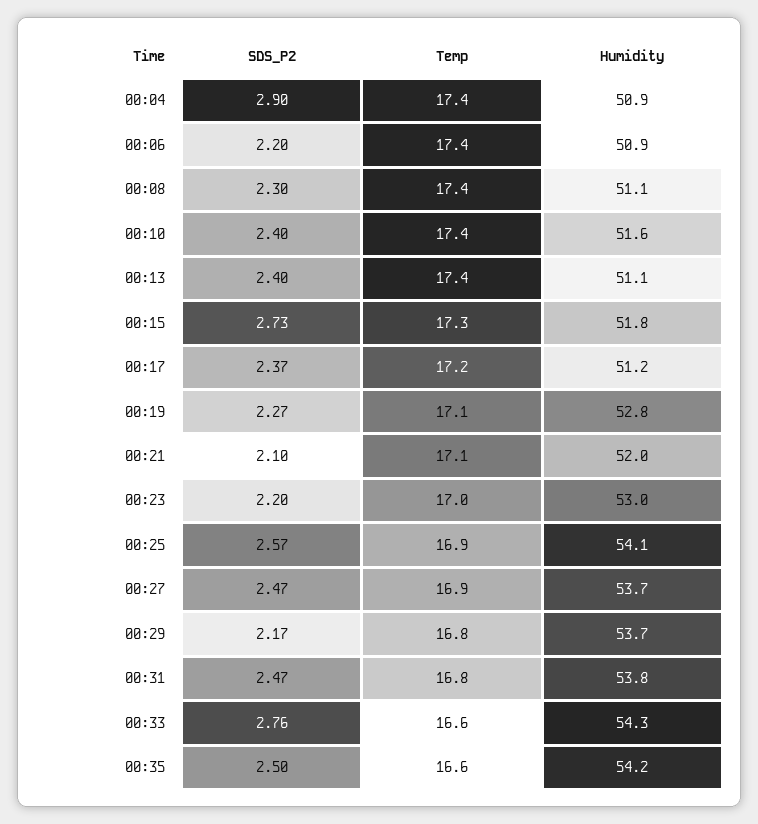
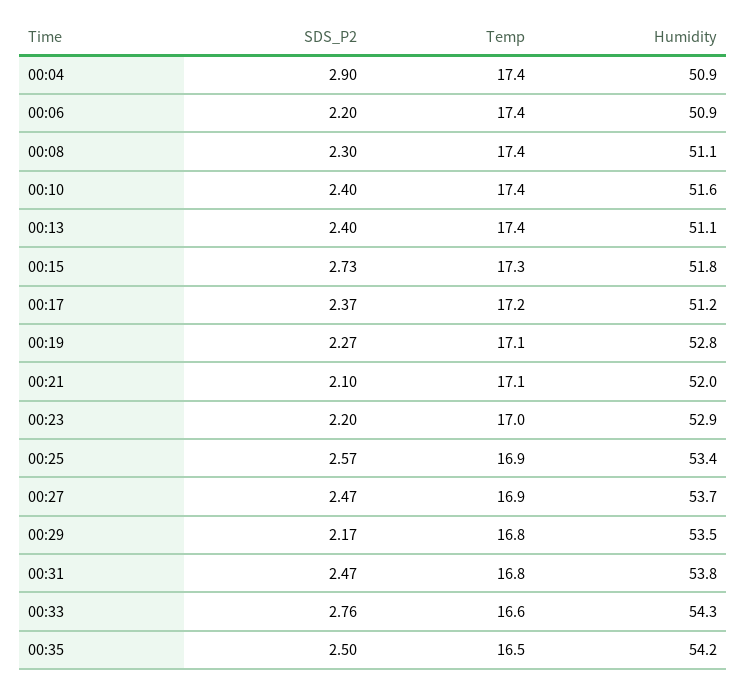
Humidity, 00:23: 53 -> 52.9
Humidity, 00:25: 54.1 -> 53.4
Humidity, 00:29: 53.7 -> 53.5
Temp, 00:35: 16.6 -> 16.5

